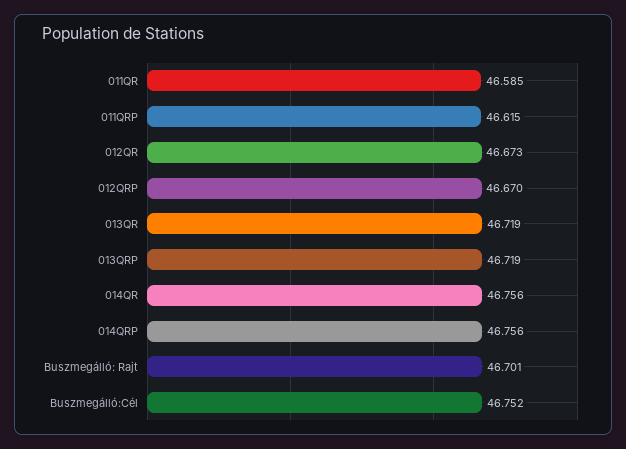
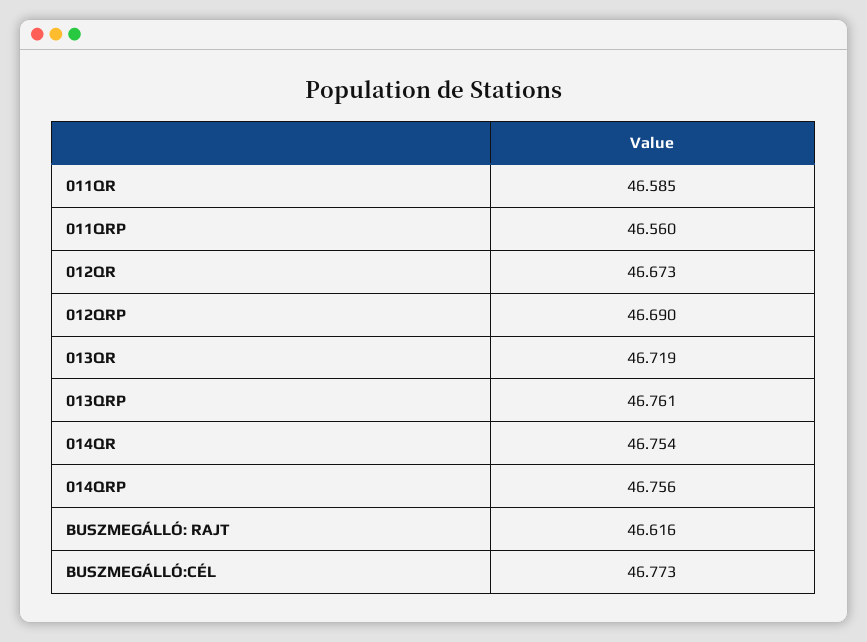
011QRP: 46.615 -> 46.56
012QRP: 46.67 -> 46.69
013QRP: 46.719 -> 46.761
014QR: 46.756 -> 46.754
Buszmegálló: Rajt: 46.701 -> 46.616
Buszmegálló:Cél: 46.752 -> 46.773

